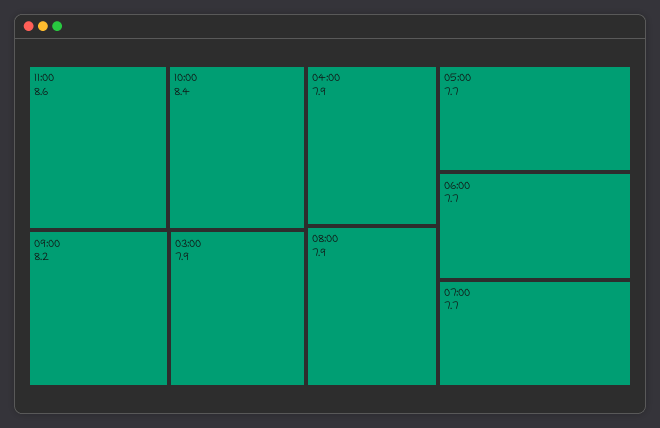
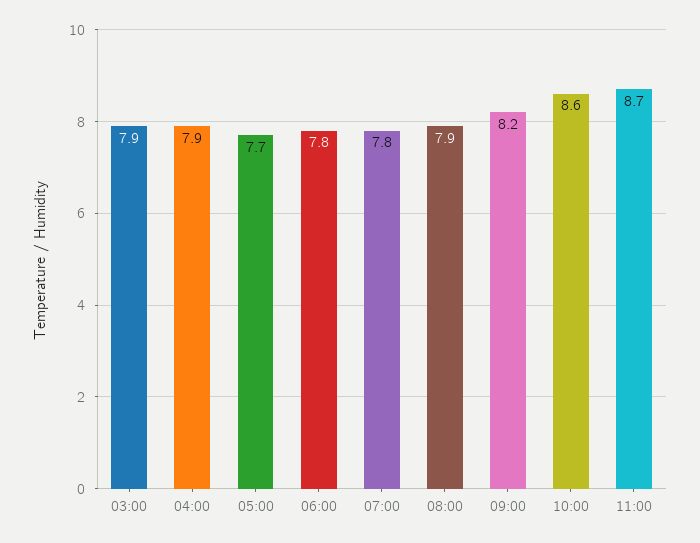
11:00: 8.6 -> 8.7
10:00: 8.4 -> 8.6
06:00: 7.7 -> 7.8
07:00: 7.7 -> 7.8

